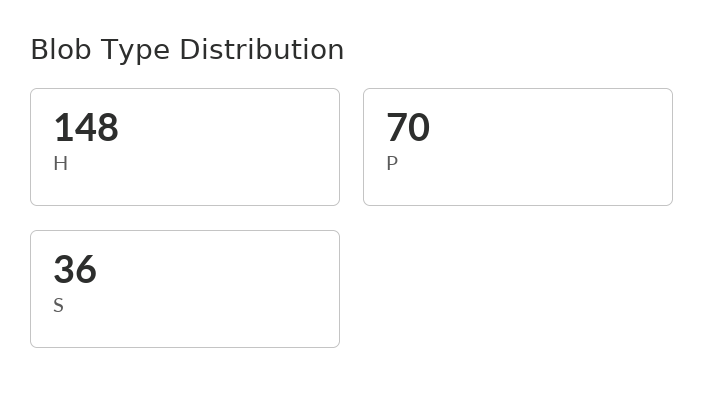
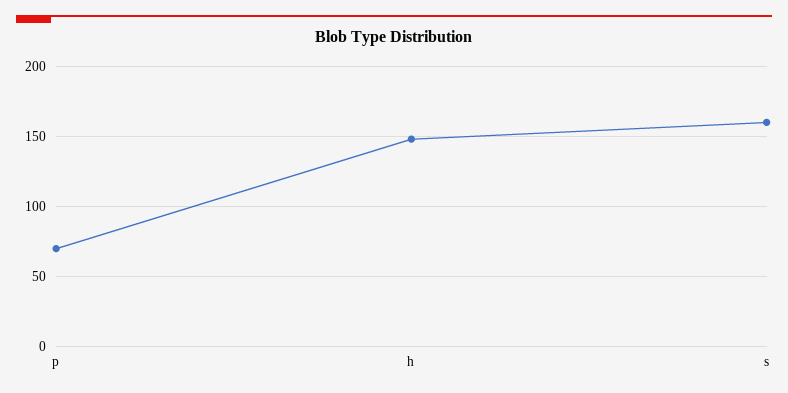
S: 36 -> 160

